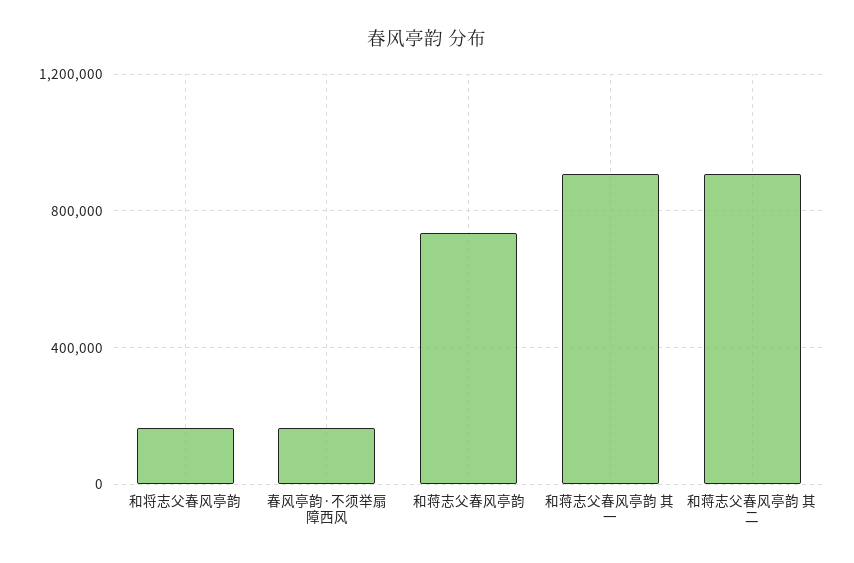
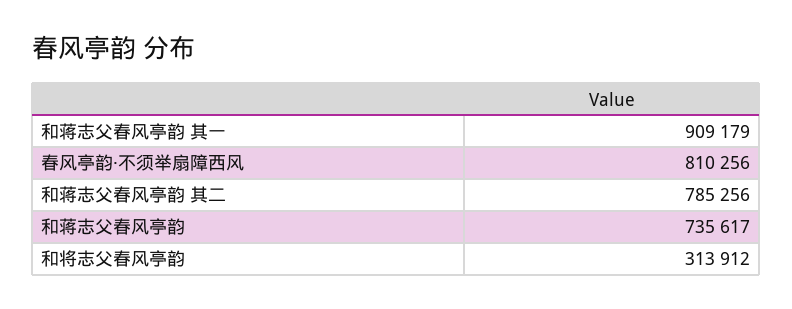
和将志父春风亭韵: 150000 -> 313912
春风亭韵·不须举扇障西风: 150000 -> 810256
和蒋志父春风亭韵 其二: 900000 -> 785256

